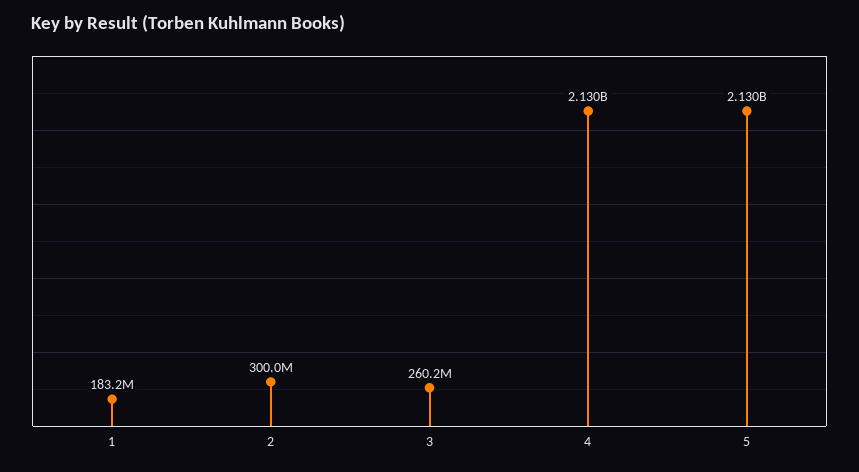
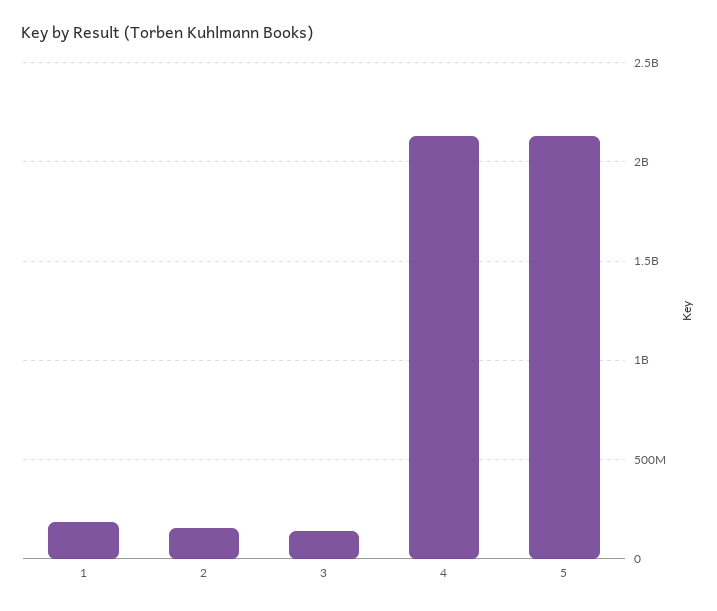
2: 300000000 -> 150000000
3: 260200000 -> 150000000

